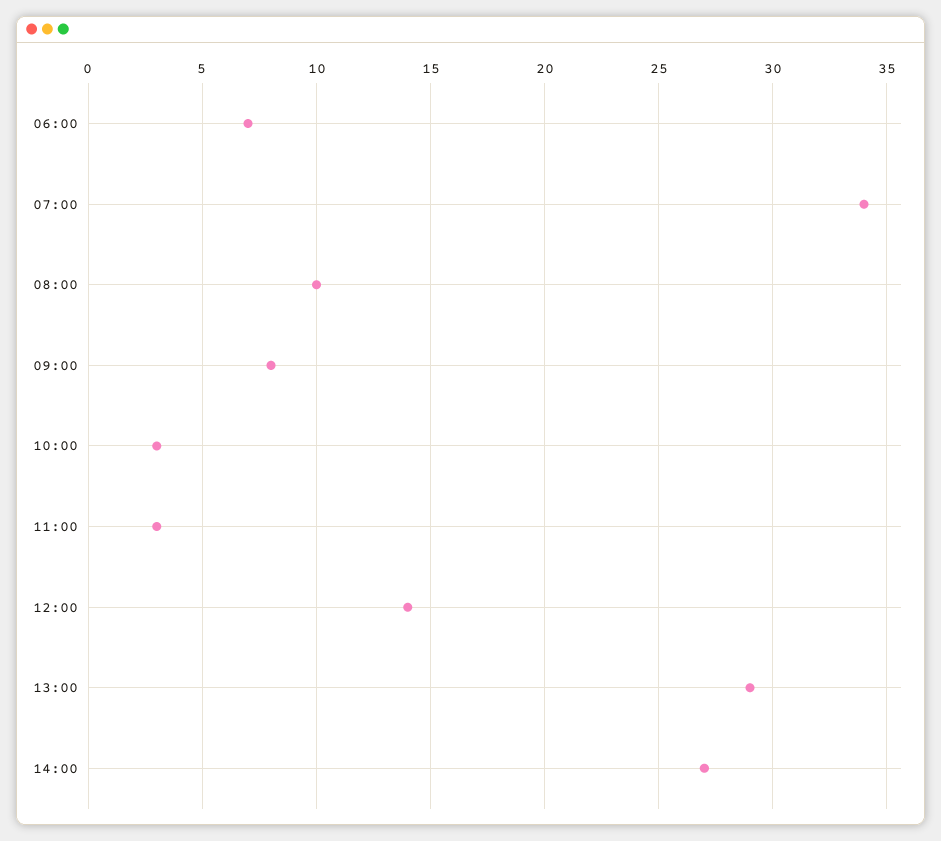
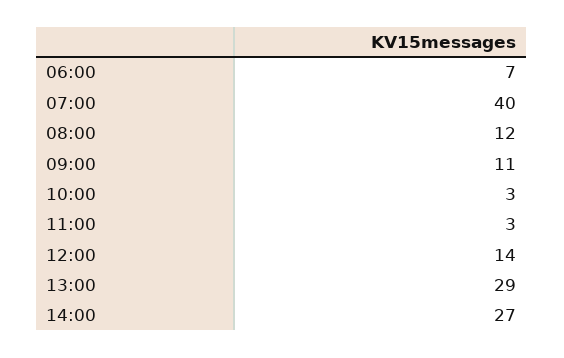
07:00: 34 -> 40
08:00: 10 -> 12
09:00: 8 -> 11

